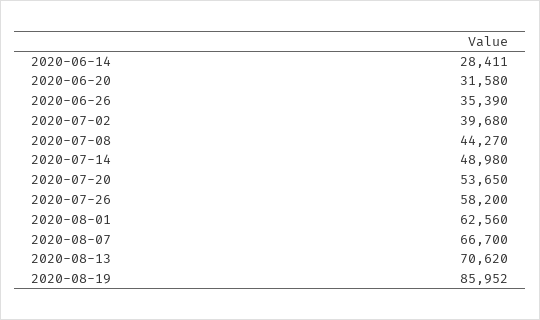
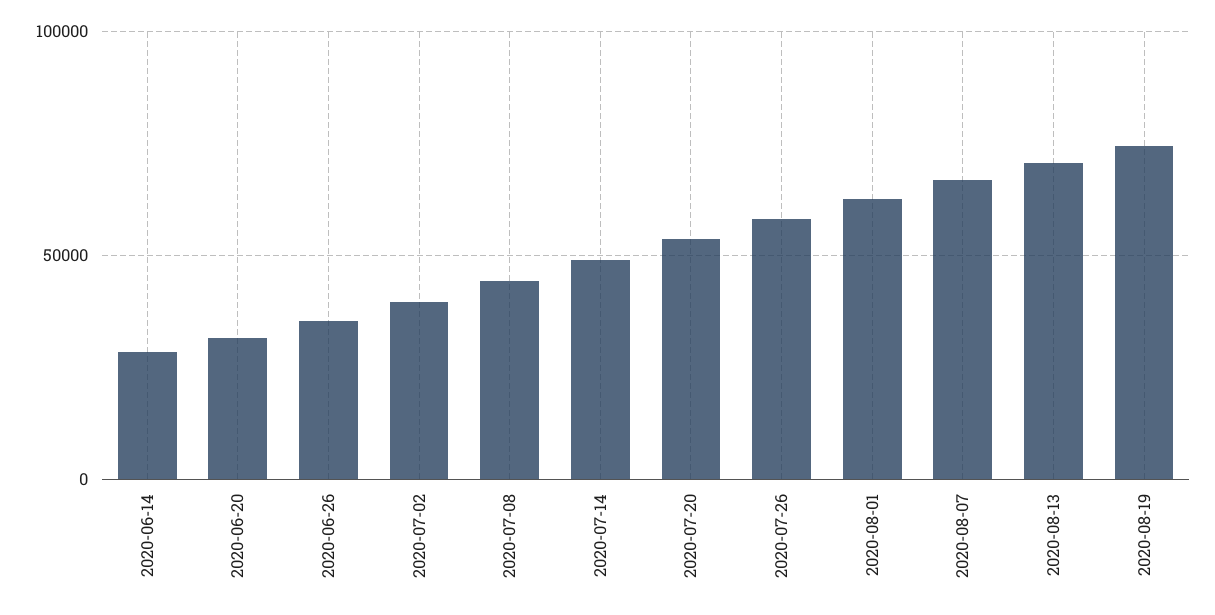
2020-08-19: 85952 -> 75000

